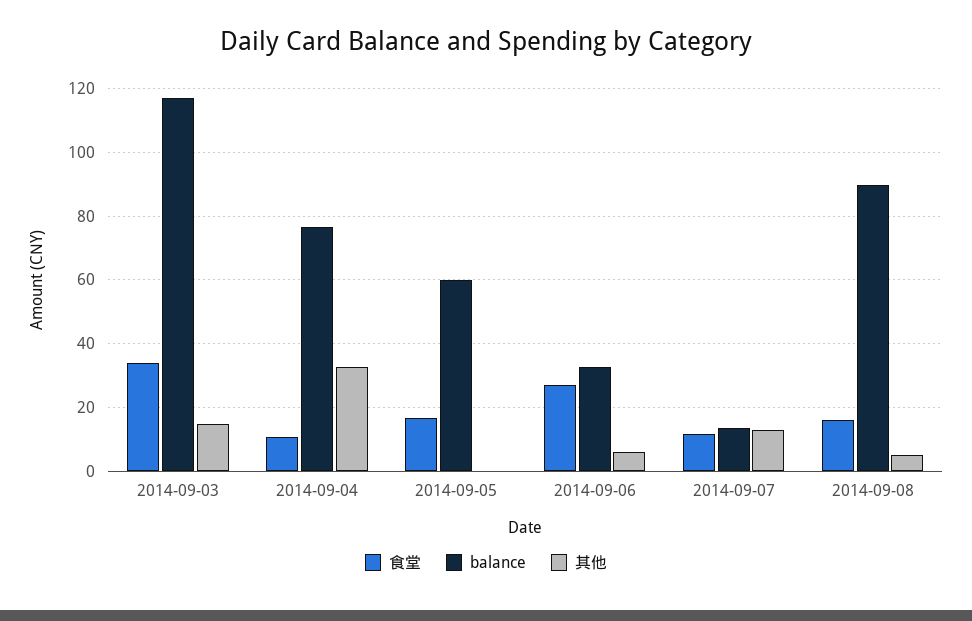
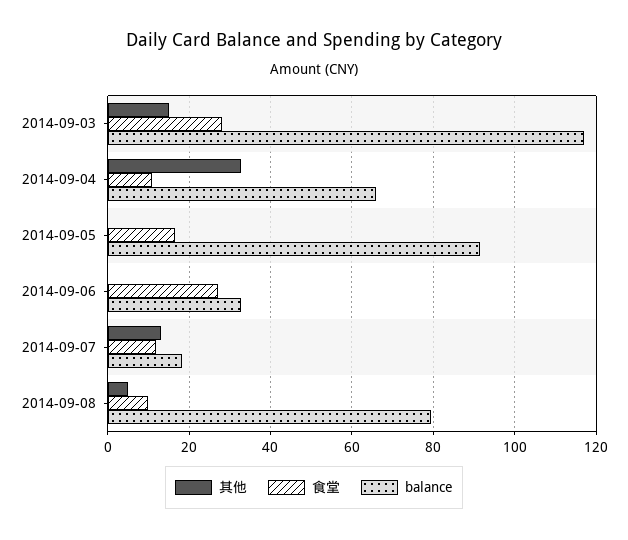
食堂, 2014-09-03: 34 -> 28
balance, 2014-09-04: 76 -> 66
balance, 2014-09-05: 60 -> 92
其他, 2014-09-06: 6 -> 0
balance, 2014-09-07: 14 -> 18
食堂, 2014-09-08: 16 -> 10
balance, 2014-09-08: 90 -> 80

